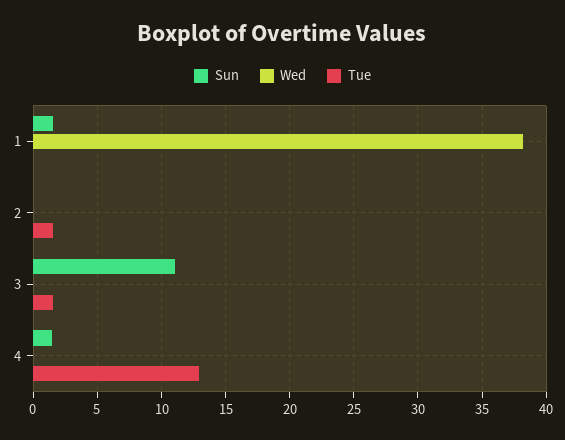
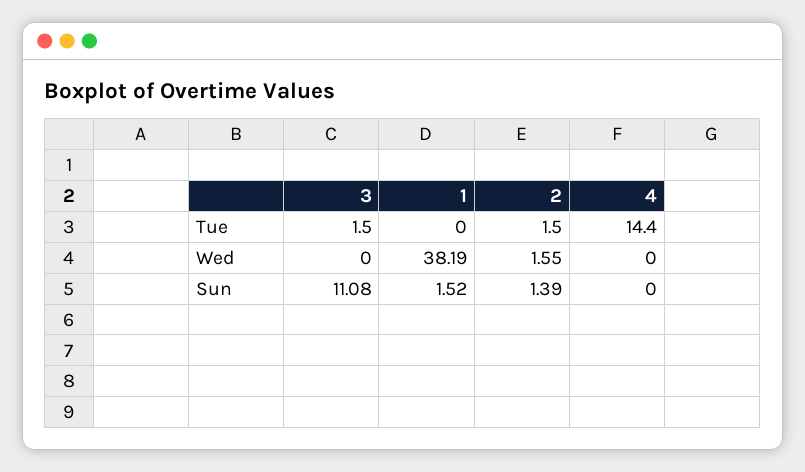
Sun, 2: 0 -> 1.39
Wed, 2: 0 -> 1.55
Sun, 4: 1.5 -> 0
Tue, 4: 13 -> 14.4

